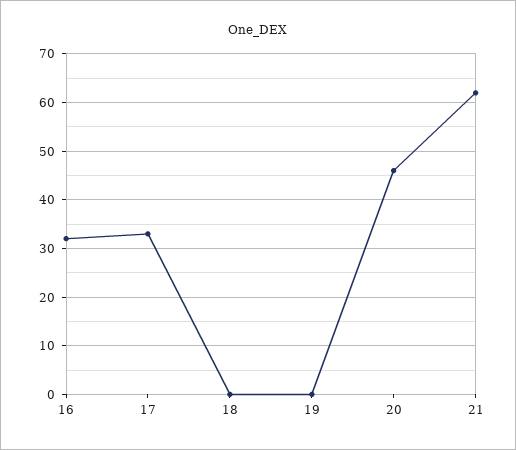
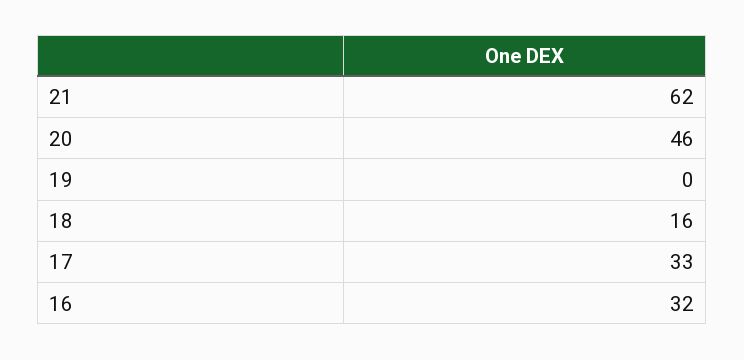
18: 0 -> 16

